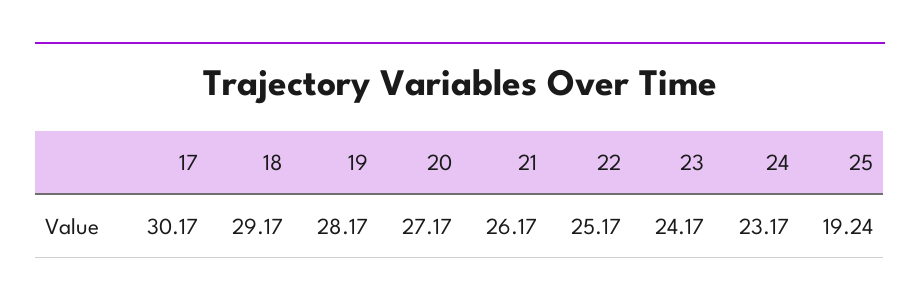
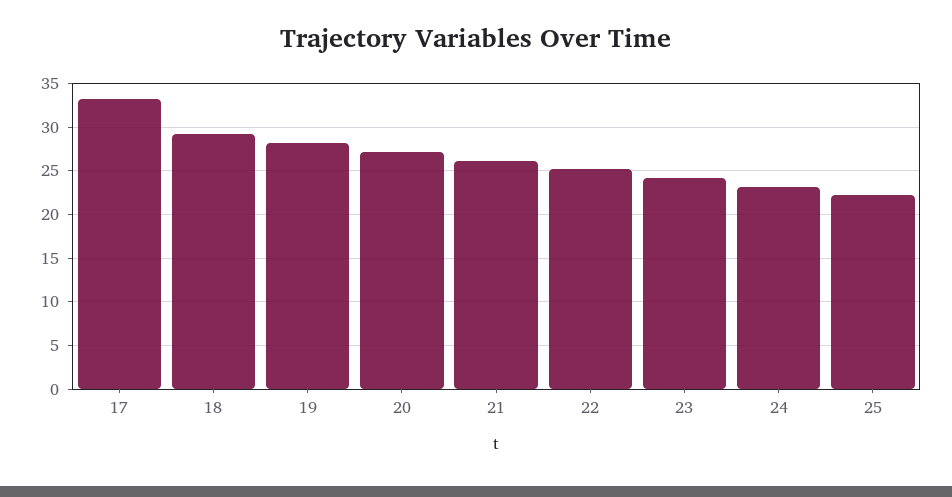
17: 30.17 -> 33
25: 19.24 -> 22

